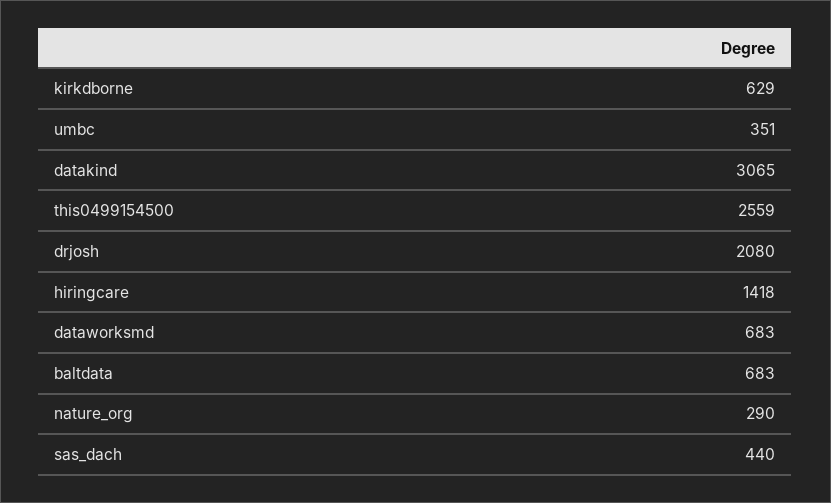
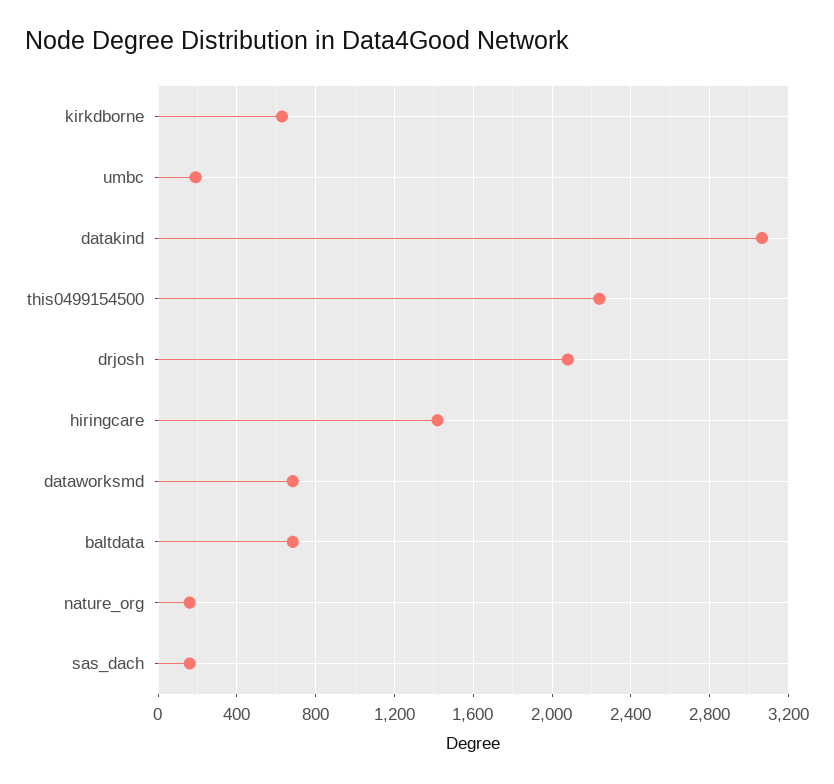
umbc: 351 -> 200
this0499154500: 2559 -> 2250
nature_org: 290 -> 150
sas_dach: 440 -> 150

